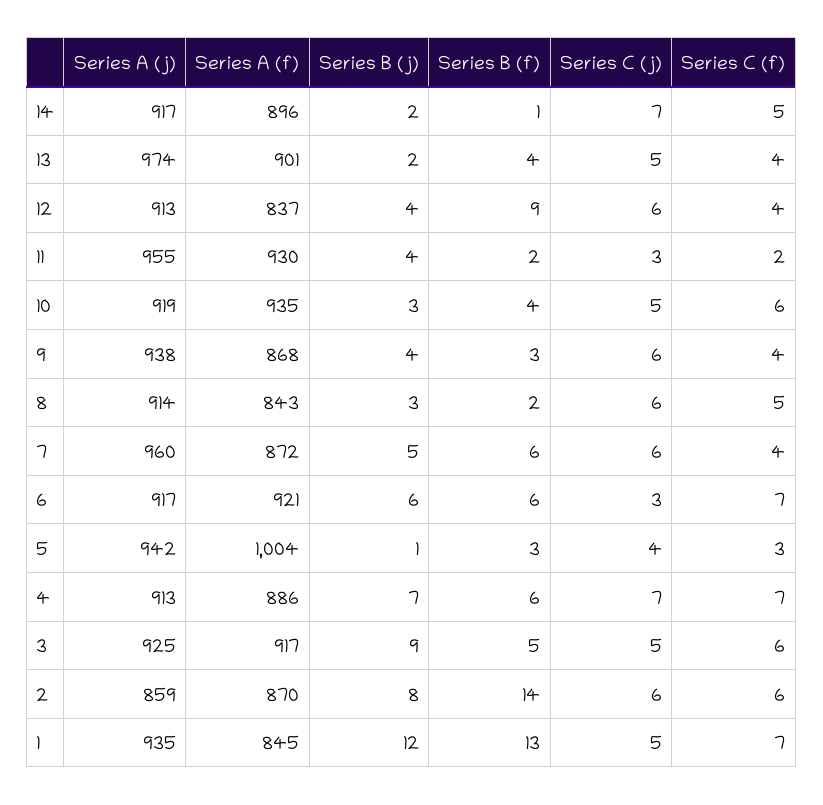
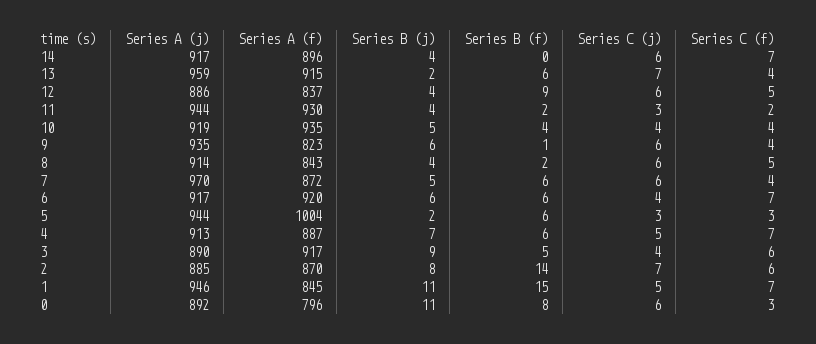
Series B (j), 14: 2 -> 4
Series B (f), 14: 1 -> 0
Series C (j), 14: 7 -> 6
Series C (f), 14: 5 -> 7
Series A (j), 13: 974 -> 959
Series A (f), 13: 901 -> 915
Series B (f), 13: 4 -> 6
Series C (j), 13: 5 -> 7
Series A (j), 12: 913 -> 886
Series C (f), 12: 4 -> 5
Series A (j), 11: 955 -> 944
Series B (j), 10: 3 -> 5
Series C (j), 10: 5 -> 4
Series C (f), 10: 6 -> 4
Series A (j), 9: 938 -> 935
Series A (f), 9: 868 -> 823
Series B (j), 9: 4 -> 6
Series B (f), 9: 3 -> 1
Series B (j), 8: 3 -> 4
Series A (j), 7: 960 -> 970
Series A (f), 6: 921 -> 920
Series C (j), 6: 3 -> 4
Series A (j), 5: 942 -> 944
Series B (j), 5: 1 -> 2
Series B (f), 5: 3 -> 6
Series C (j), 5: 4 -> 3
Series A (f), 4: 886 -> 887
Series C (j), 4: 7 -> 5
Series A (j), 3: 925 -> 890
Series C (j), 3: 5 -> 4
Series A (j), 2: 859 -> 885
Series C (j), 2: 6 -> 7
Series A (j), 1: 935 -> 946
Series B (j), 1: 12 -> 11
Series B (f), 1: 13 -> 15
Series A (j), 0: none -> 892
Series A (f), 0: none -> 796
Series B (j), 0: none -> 11
Series B (f), 0: none -> 8
Series C (j), 0: none -> 6
Series C (f), 0: none -> 3

